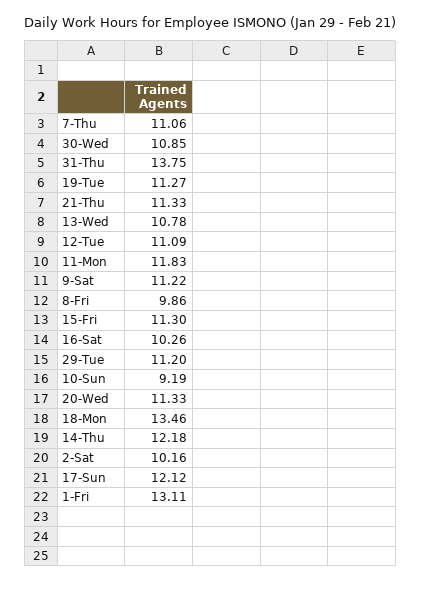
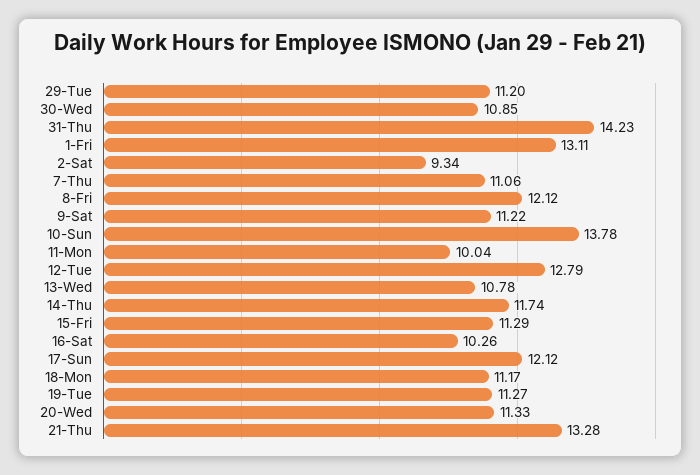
31-Thu: 13.75 -> 14.23
21-Thu: 11.33 -> 13.28
12-Tue: 11.09 -> 12.79
11-Mon: 11.83 -> 10.04
8-Fri: 9.86 -> 12.12
15-Fri: 11.3 -> 11.29
10-Sun: 9.19 -> 13.78
18-Mon: 13.46 -> 11.17
14-Thu: 12.18 -> 11.74
2-Sat: 10.16 -> 9.34

